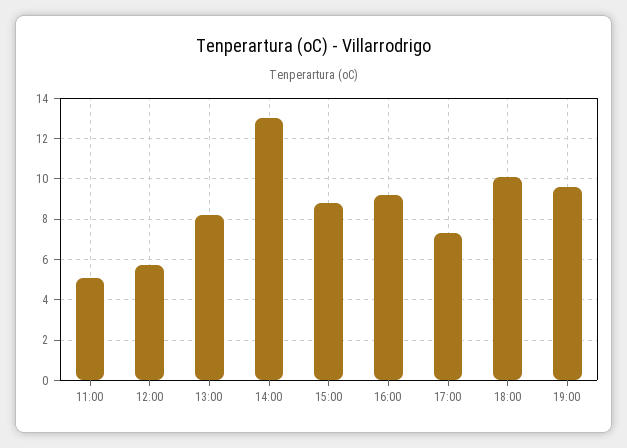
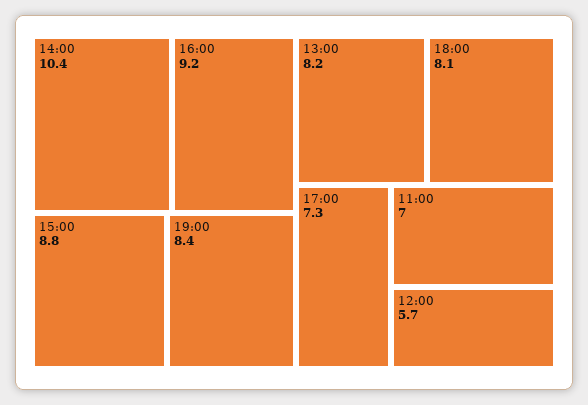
11:00: 5 -> 7
14:00: 13 -> 10.4
18:00: 10 -> 8.1
19:00: 9.5 -> 8.4

